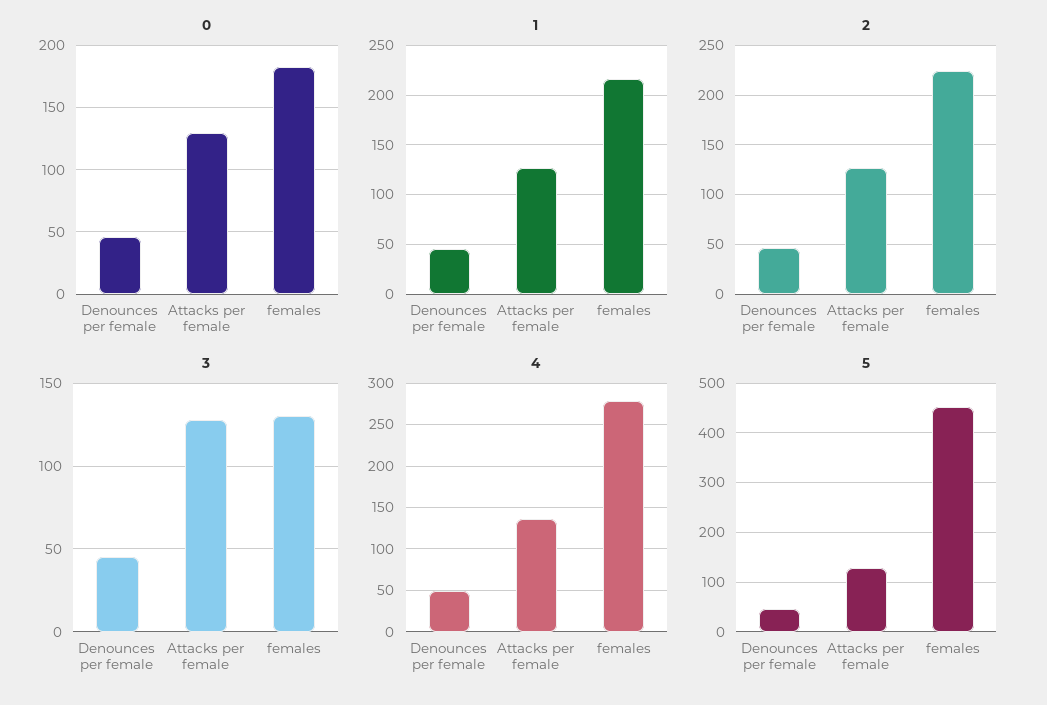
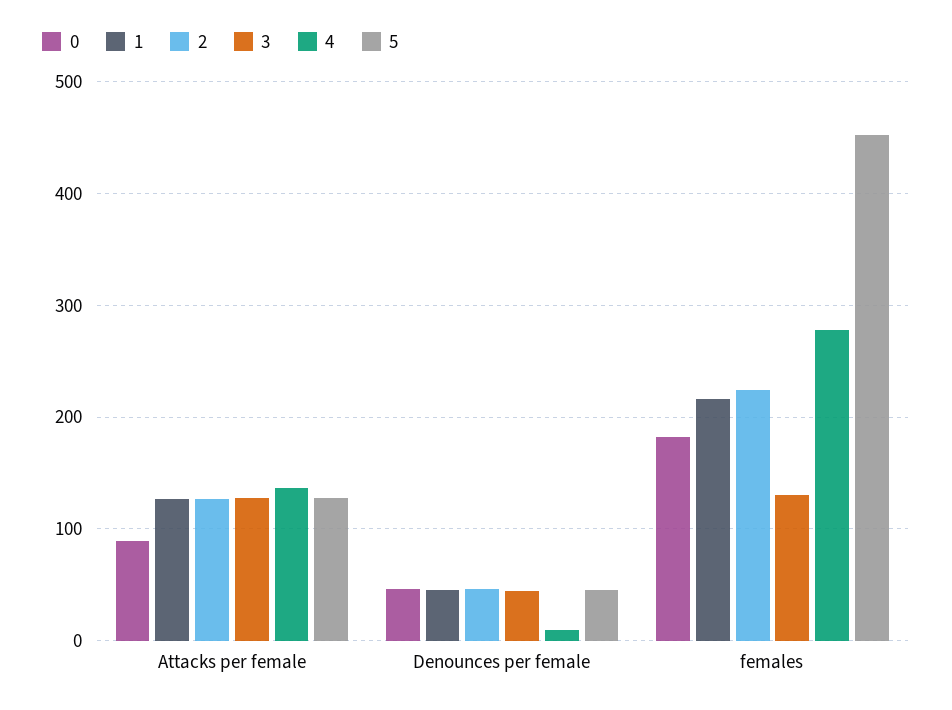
0, Attacks per female: 130 -> 90
4, Denounces per female: 50 -> 10

